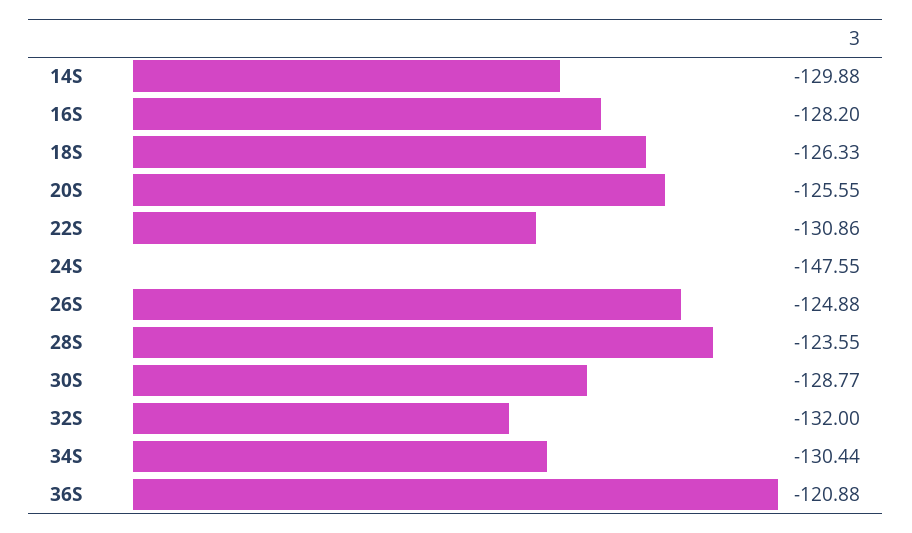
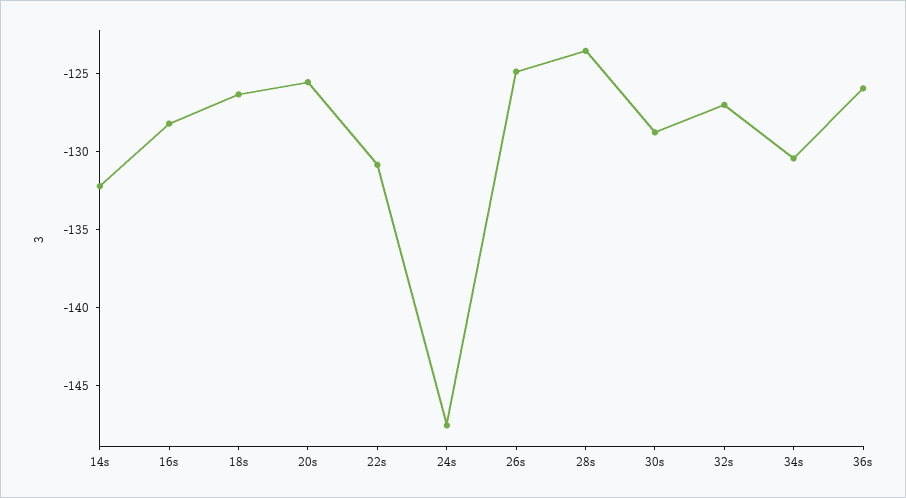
14S: -129.88 -> -132
32S: -132 -> -127
36S: -120.88 -> -126

